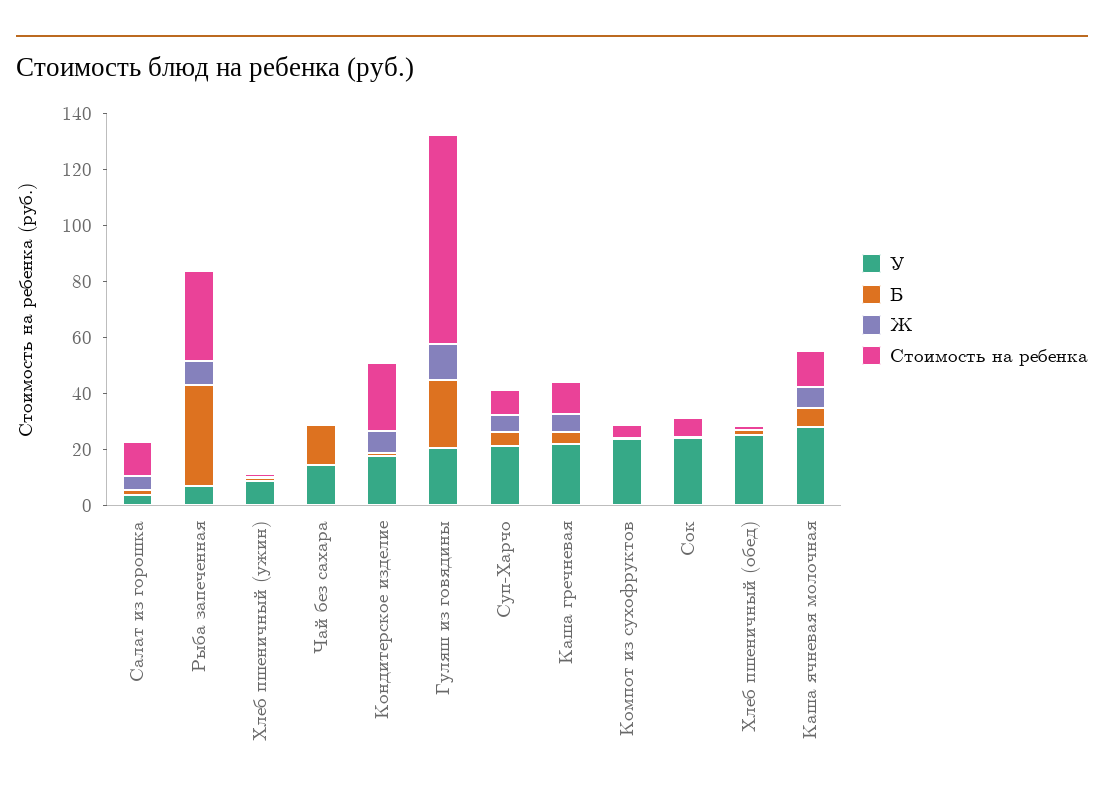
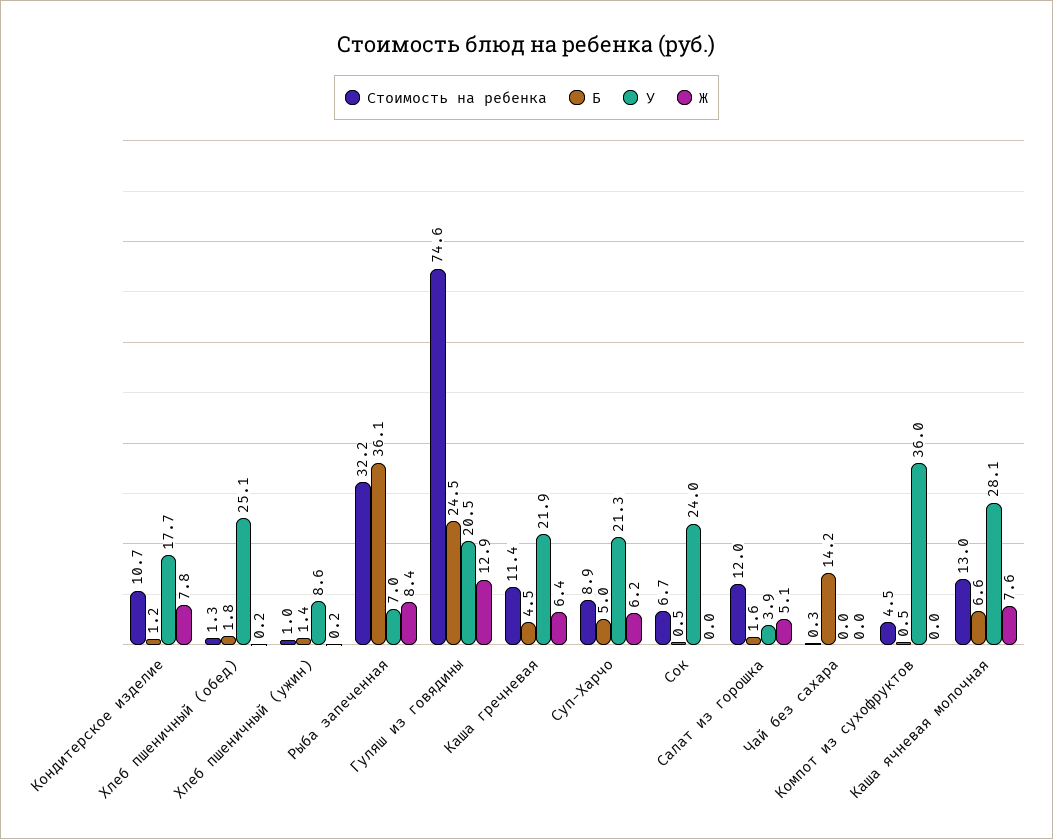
У, Чай без сахара: 15 -> 0
Стоимость на ребенка, Кондитерское изделие: 25 -> 10.7
У, Компот из сухофруктов: 25 -> 36

